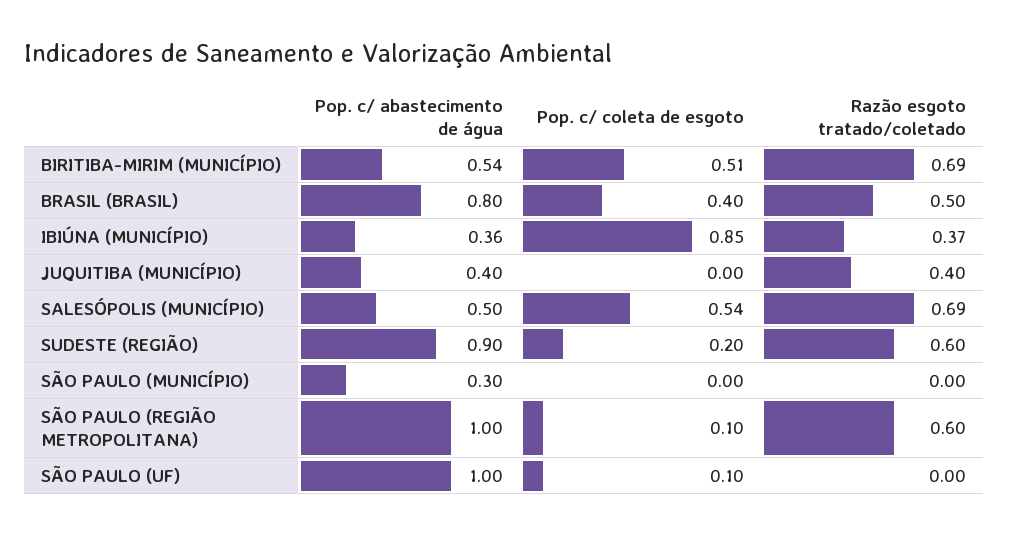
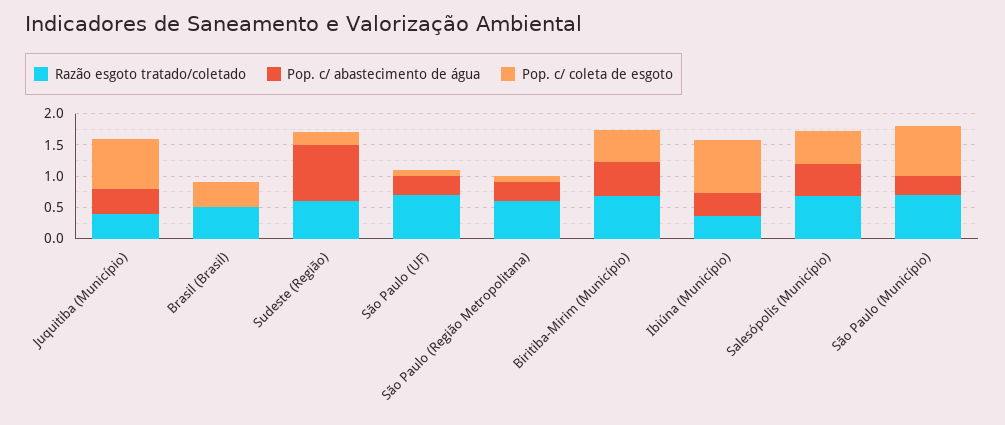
Pop. c/ abastecimento de água, BRASIL (BRASIL): 0.8 -> 0
Pop. c/ coleta de esgoto, JUQUITIBA (MUNICÍPIO): 0 -> 0.75
Pop. c/ coleta de esgoto, SÃO PAULO (MUNICÍPIO): 0 -> 0.75
Razão esgoto tratado/coletado, SÃO PAULO (MUNICÍPIO): 0 -> 0.75
Pop. c/ abastecimento de água, SÃO PAULO (REGIÃO METROPOLITANA): 1 -> 0.25
Pop. c/ abastecimento de água, SÃO PAULO (UF): 1 -> 0.25
Razão esgoto tratado/coletado, SÃO PAULO (UF): 0 -> 0.75

